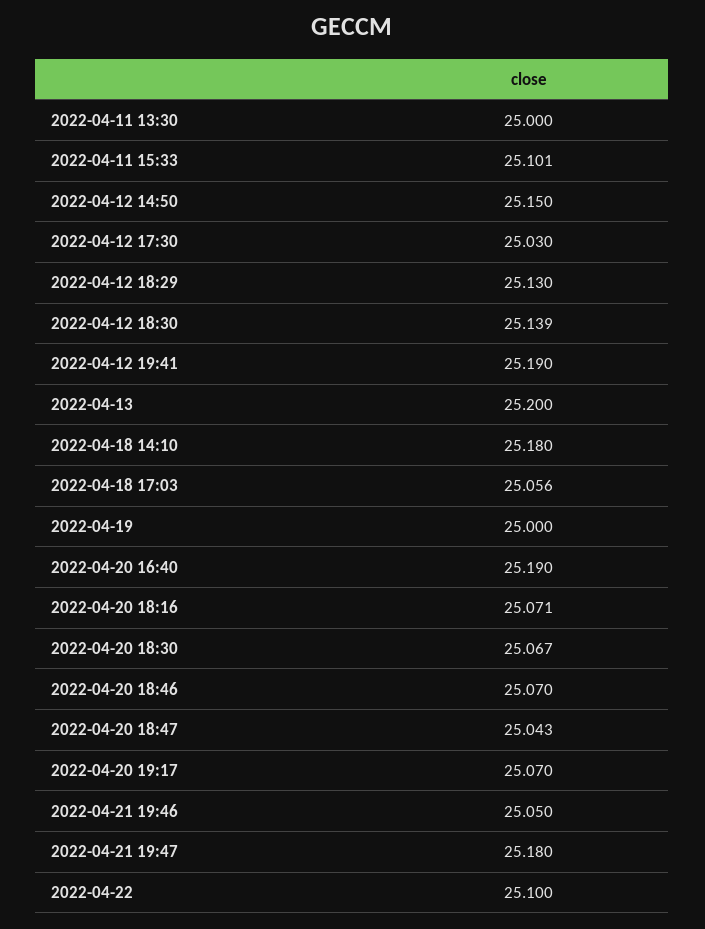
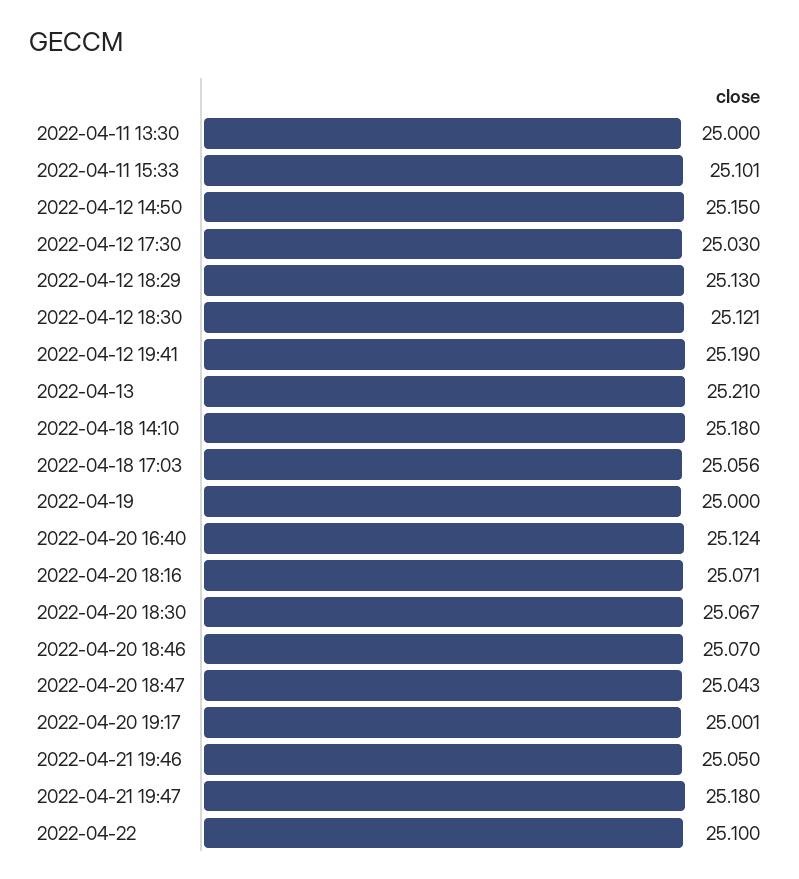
2022-04-12 18:30: 25.139 -> 25.121
2022-04-13: 25.2 -> 25.21
2022-04-20 16:40: 25.19 -> 25.124
2022-04-20 19:17: 25.07 -> 25.001

